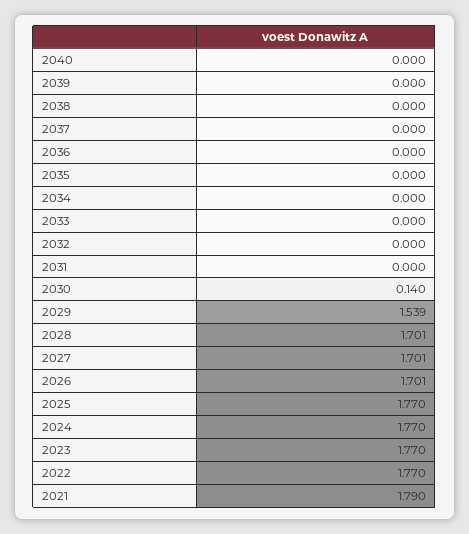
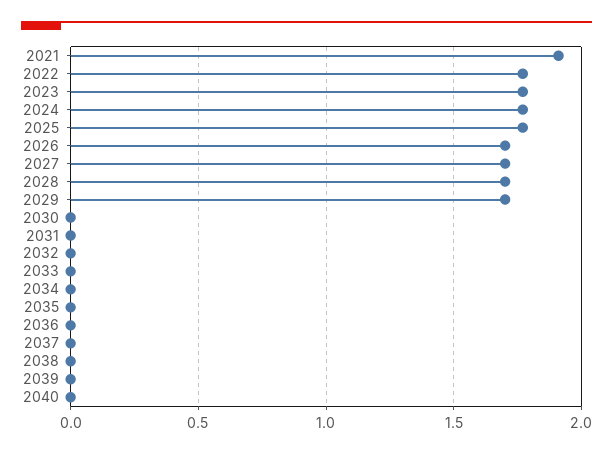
2030: 0.14 -> 0
2029: 1.539 -> 1.7
2021: 1.79 -> 1.9

